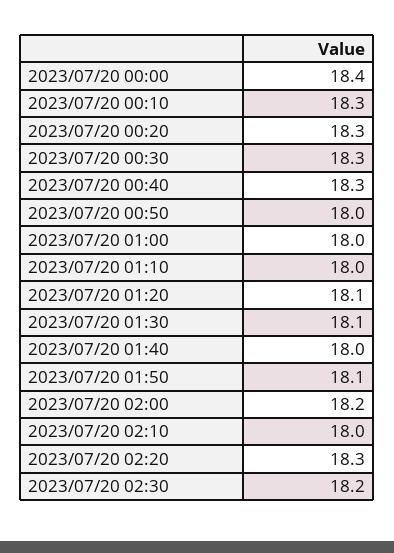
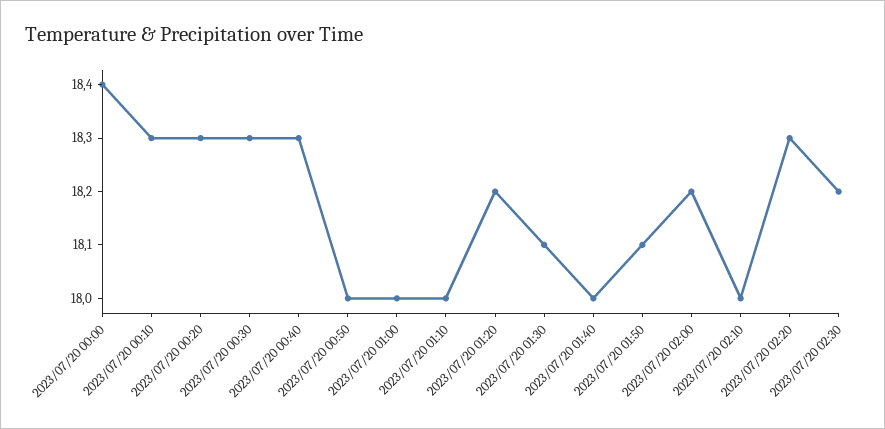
2023/07/20 01:20: 18.1 -> 18.2

